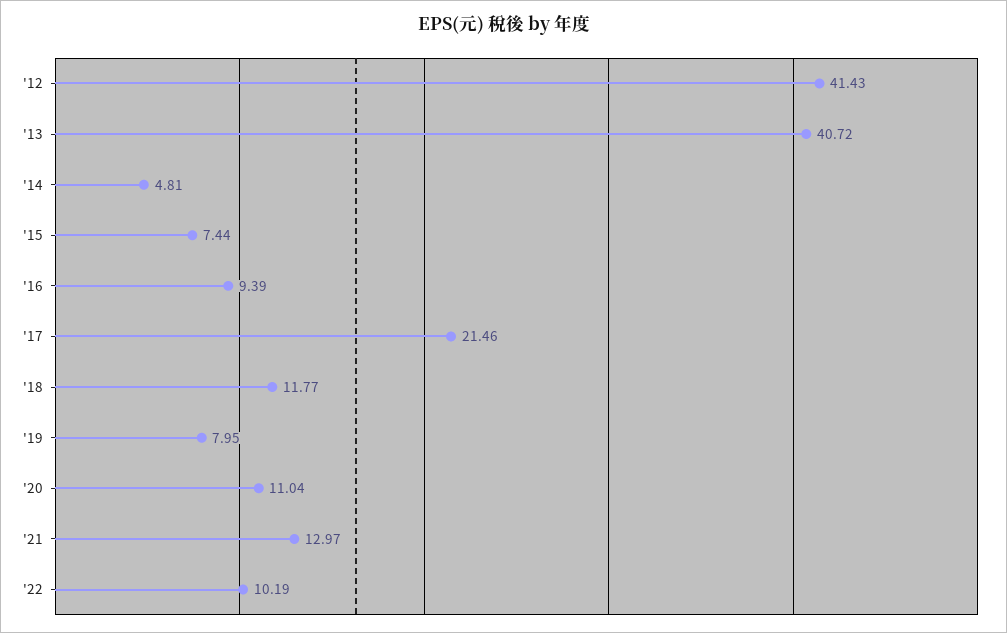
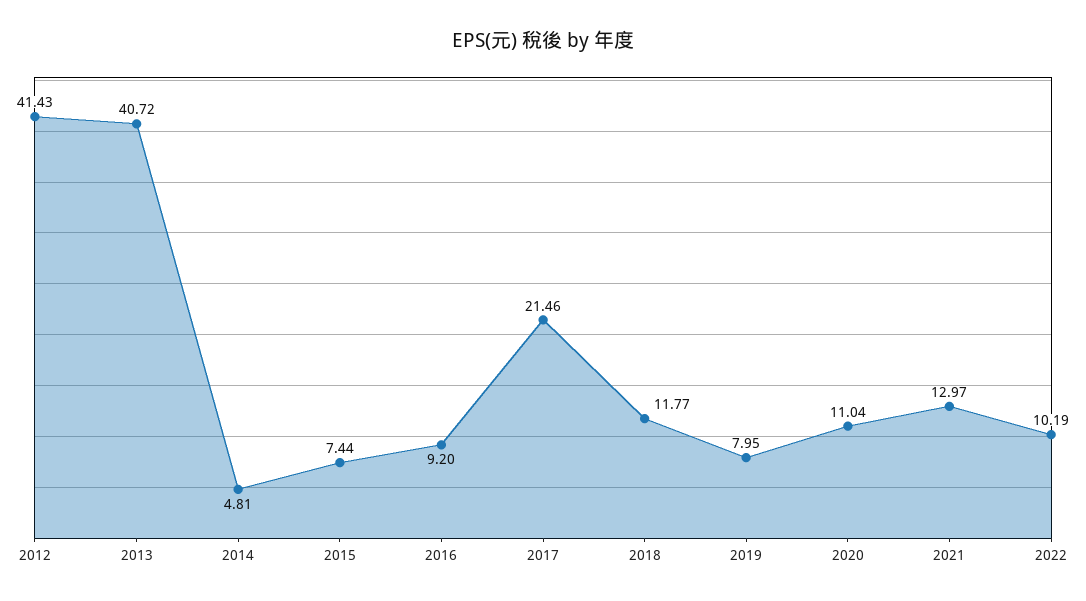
'16: 9.39 -> 9.2

